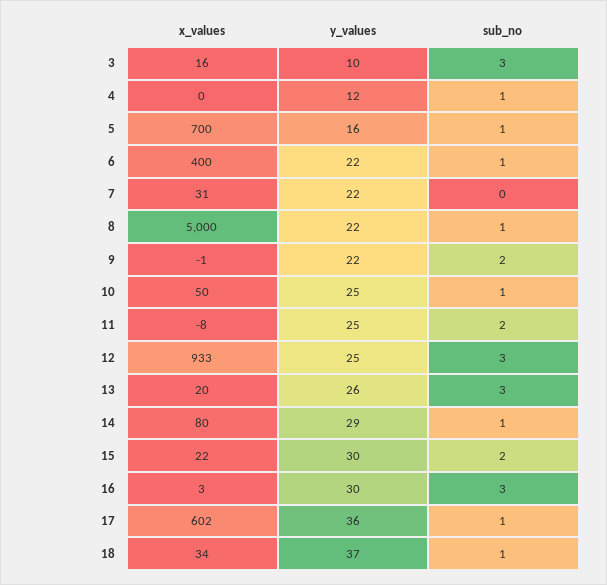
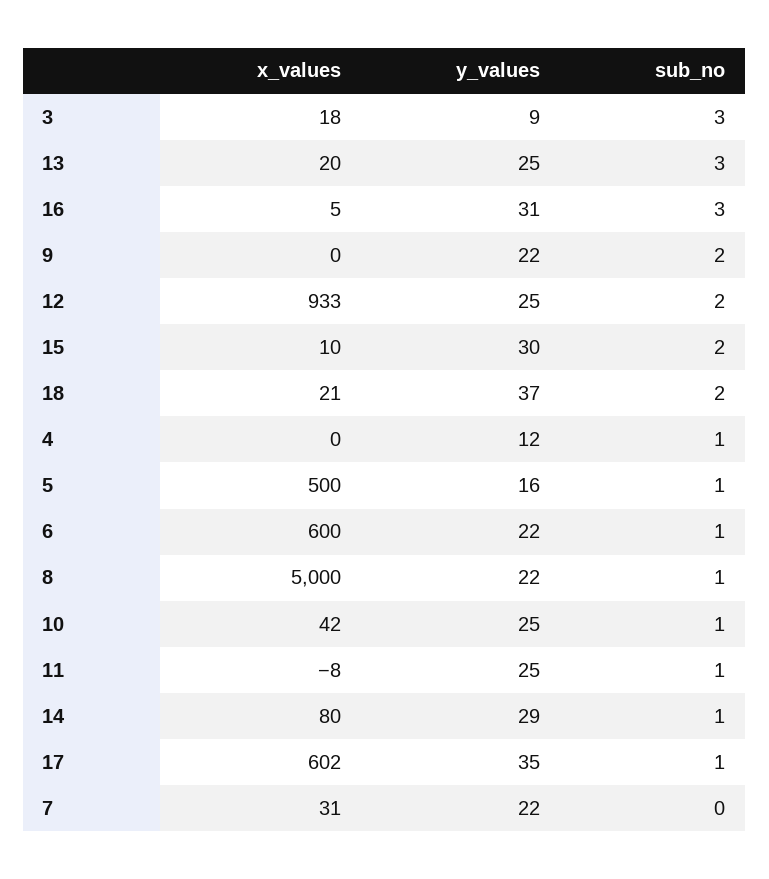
x_values, 3: 16 -> 18
y_values, 3: 10 -> 9
x_values, 5: 700 -> 500
x_values, 6: 400 -> 600
x_values, 9: -1 -> 0
x_values, 10: 50 -> 42
sub_no, 11: 2 -> 1
sub_no, 12: 3 -> 2
y_values, 13: 26 -> 25
x_values, 15: 22 -> 10
x_values, 16: 3 -> 5
y_values, 16: 30 -> 31
y_values, 17: 36 -> 35
x_values, 18: 34 -> 21
sub_no, 18: 1 -> 2

